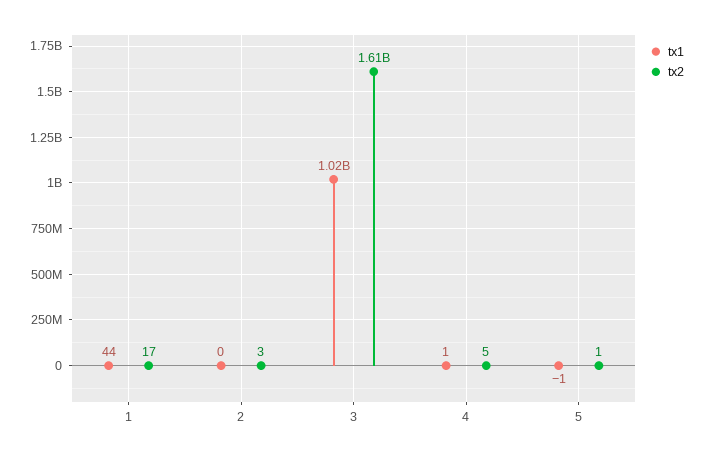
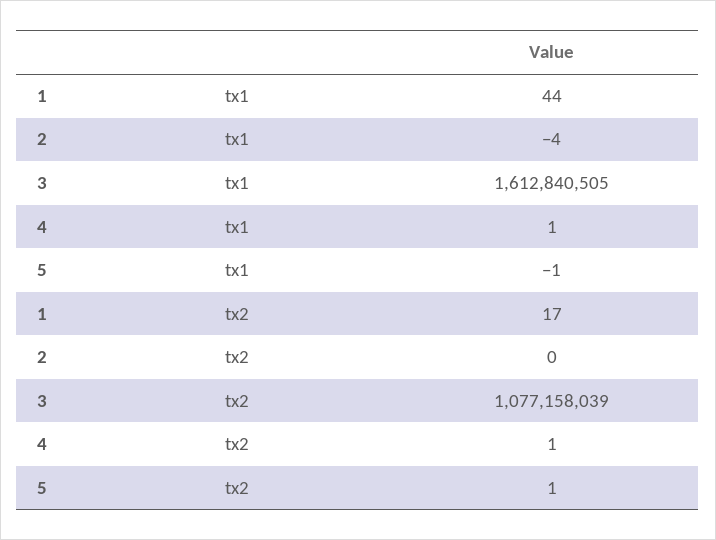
tx1, 2: 0 -> -4
tx2, 2: 3 -> 0
tx1, 3: 1020000000 -> 1612840505
tx2, 3: 1610000000 -> 1077158039
tx2, 4: 5 -> 1

